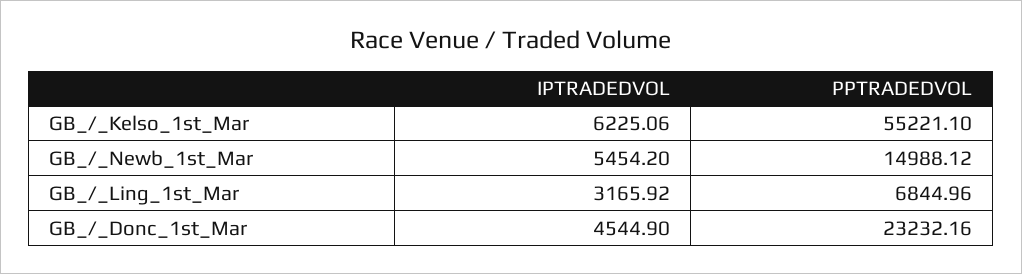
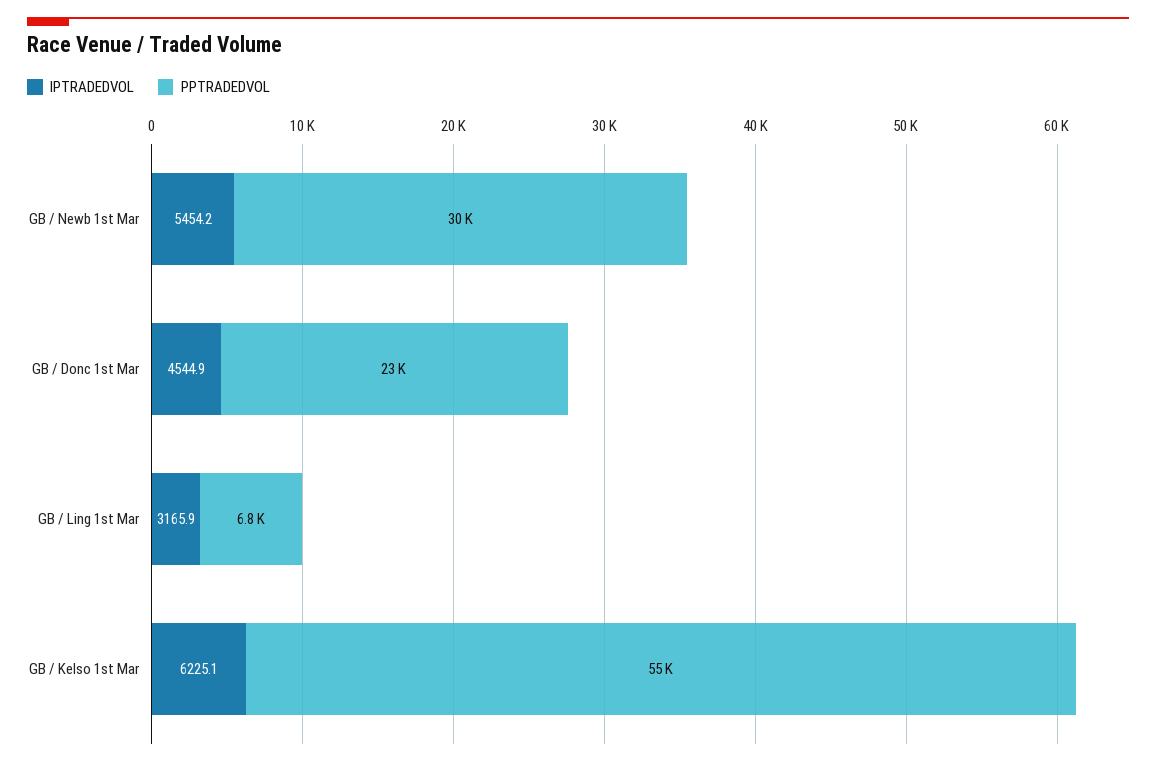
PPTRADEDVOL, GB_/_Newb_1st_Mar: 14988.12 -> 30000

